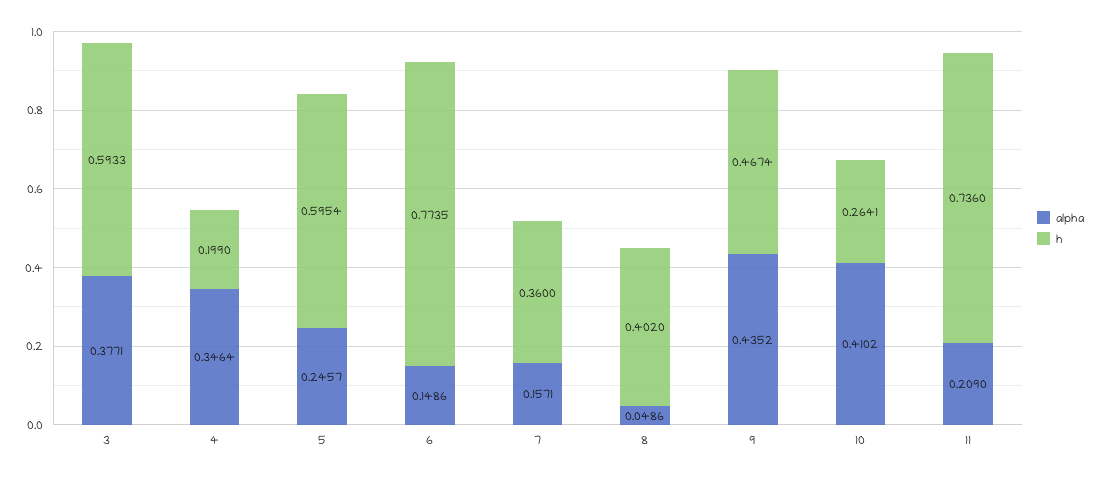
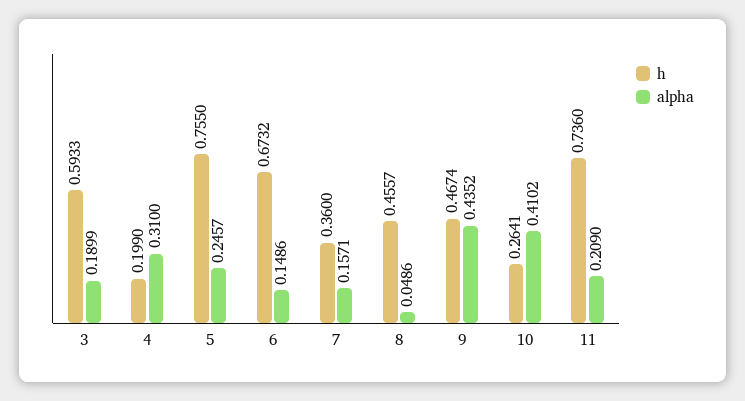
alpha, 3: 0.3771 -> 0.1899
alpha, 4: 0.3464 -> 0.31
h, 5: 0.5954 -> 0.755
h, 6: 0.7735 -> 0.6732
h, 8: 0.402 -> 0.4557

